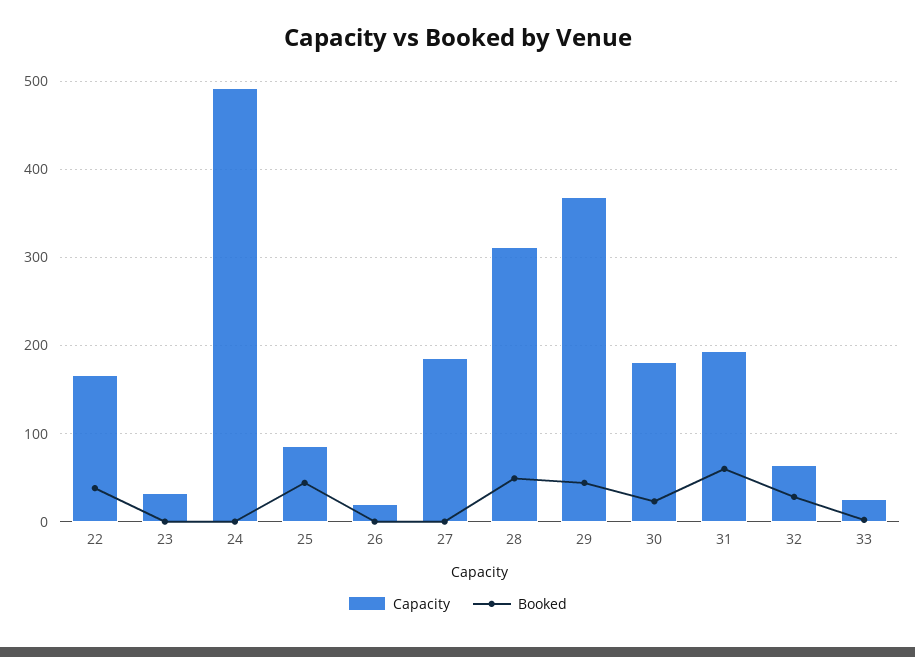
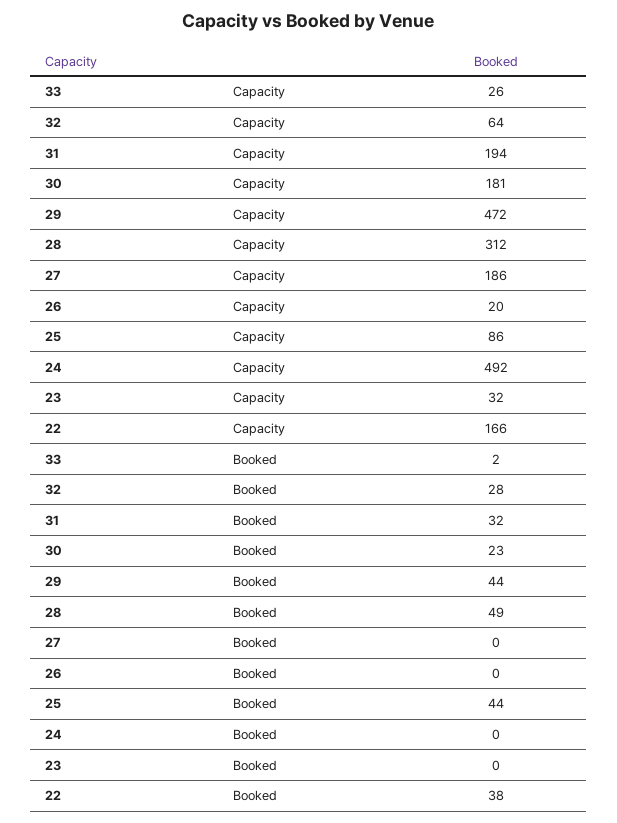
Capacity, 29: 370 -> 472
Booked, 31: 60 -> 32

